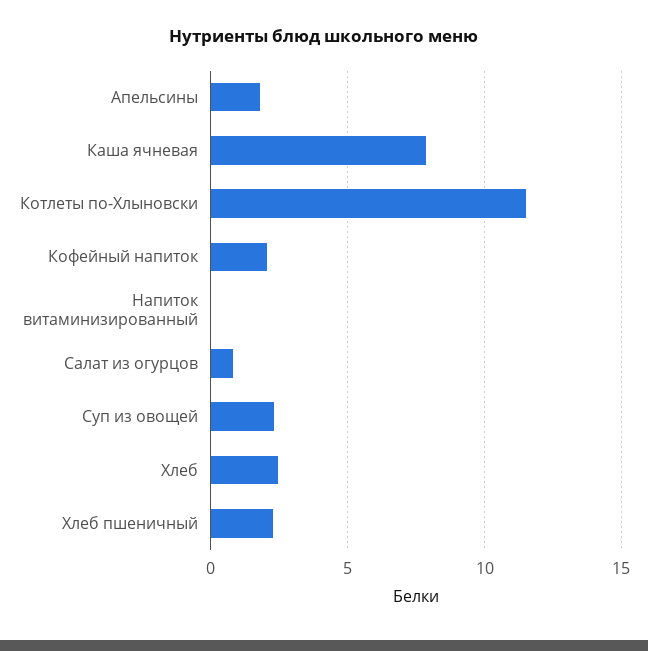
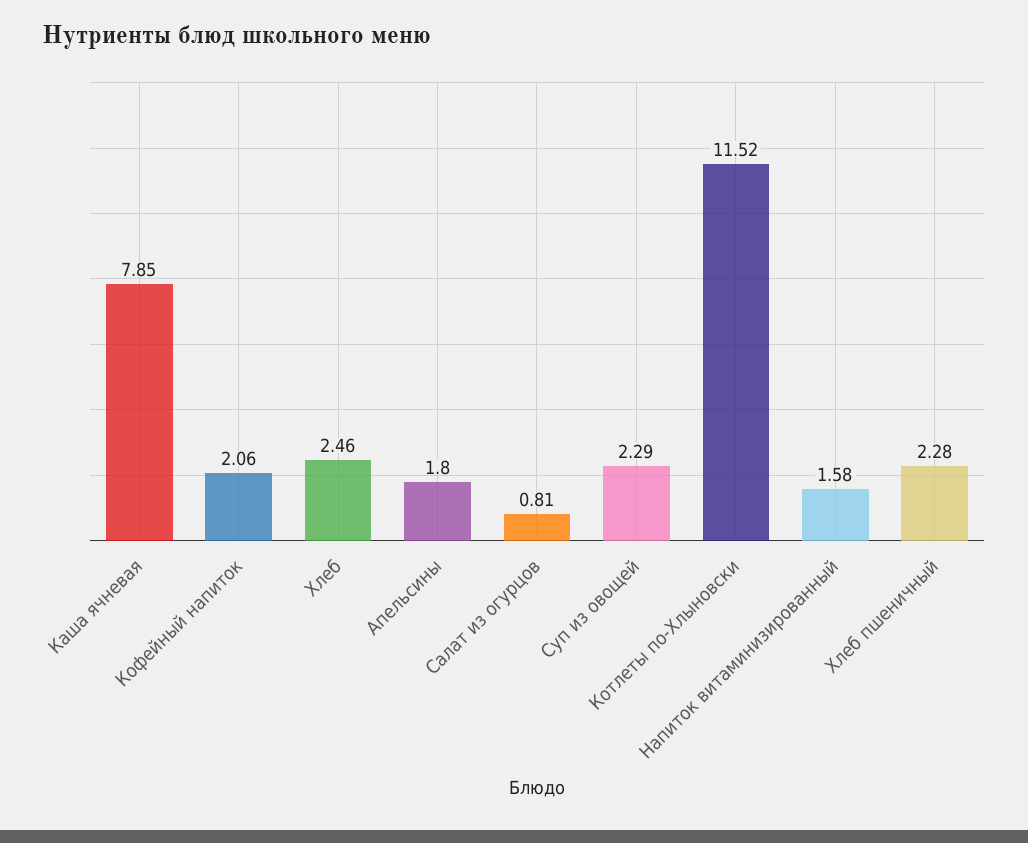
Напиток витаминизированный: 0 -> 1.58

